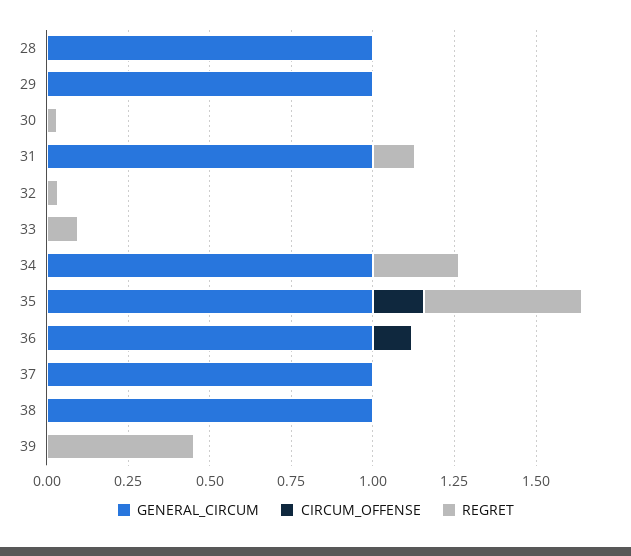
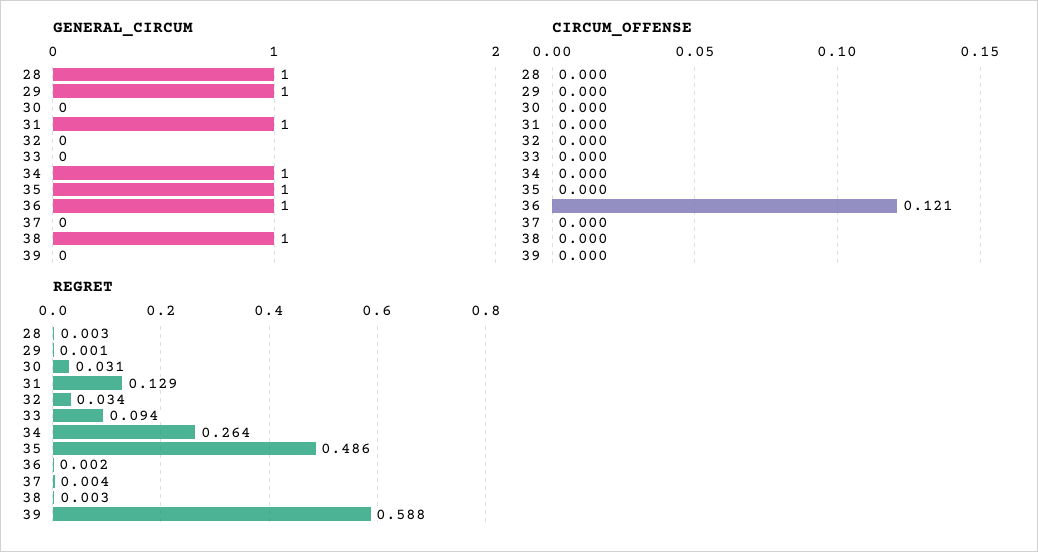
CIRCUM_OFFENSE, 35: 0.15 -> 0
GENERAL_CIRCUM, 37: 1 -> 0
REGRET, 39: 0.45 -> 0.588

